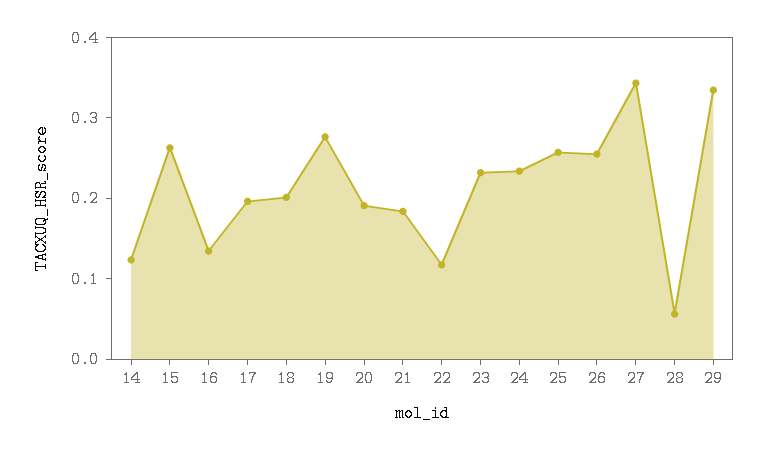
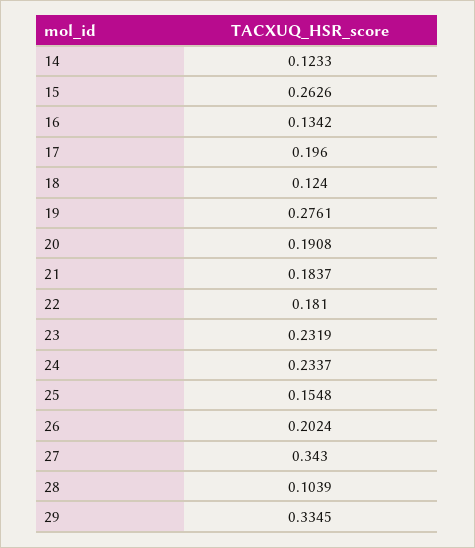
18: 0.2 -> 0.124
22: 0.12 -> 0.181
25: 0.26 -> 0.1548
26: 0.26 -> 0.2024
28: 0.06 -> 0.1039

